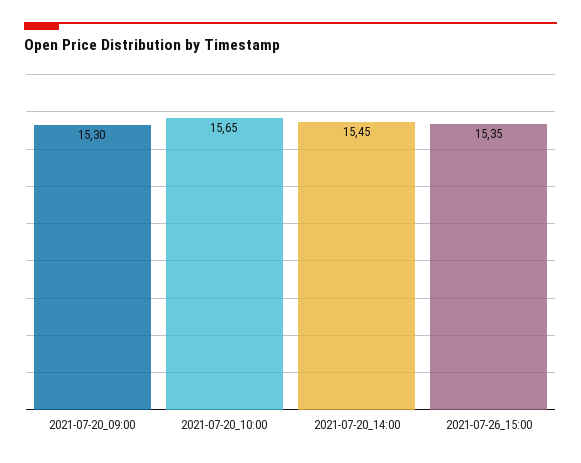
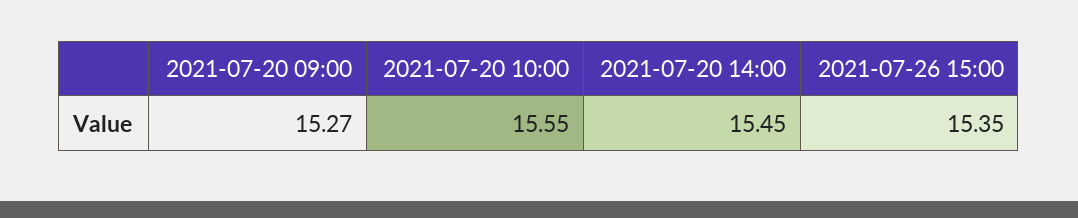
2021-07-20_09:00: 15.3 -> 15.27
2021-07-20_10:00: 15.65 -> 15.55

